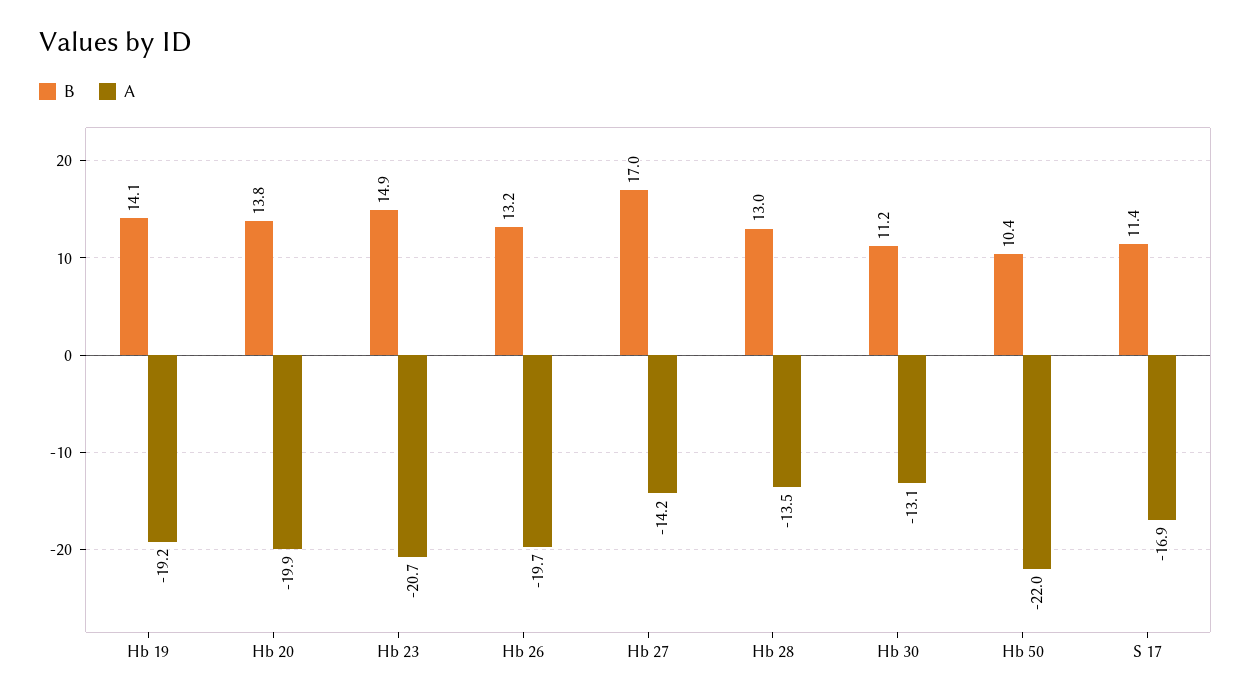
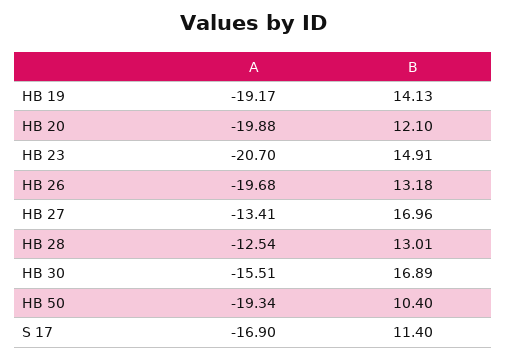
B, Hb 20: 13.8 -> 12.1
A, Hb 27: -14.2 -> -13.41
A, Hb 28: -13.5 -> -12.54
B, Hb 30: 11.2 -> 16.89
A, Hb 30: -13.1 -> -15.51
A, Hb 50: -22 -> -19.34

